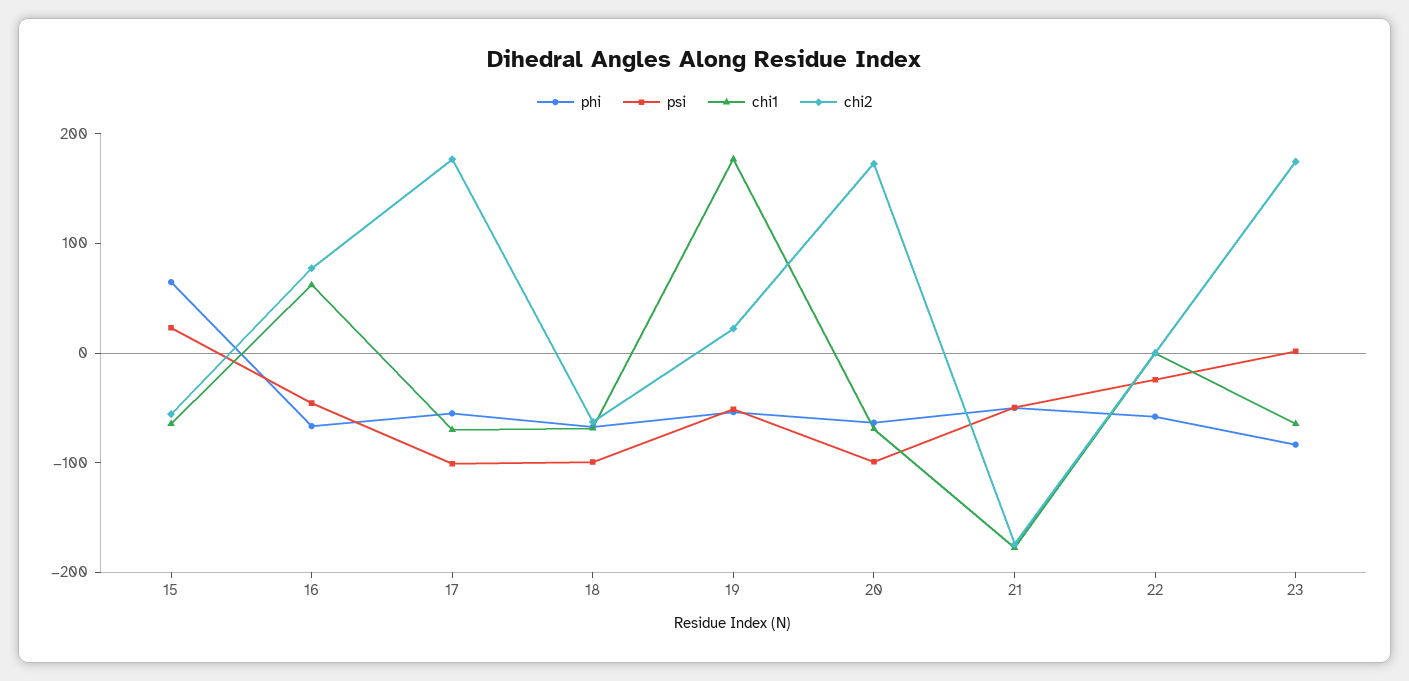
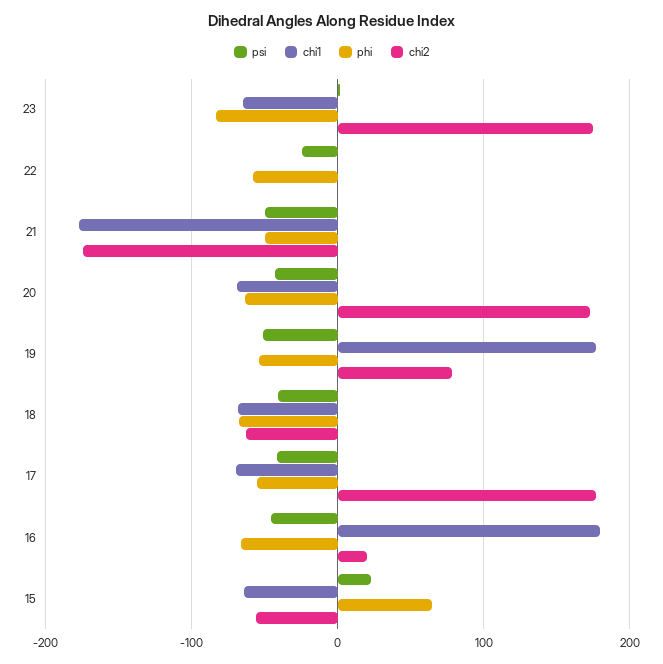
chi1, 16: 60 -> 180
chi2, 16: 80 -> 20
psi, 17: -100 -> -40
psi, 18: -100 -> -40
chi2, 19: 20 -> 80
psi, 20: -100 -> -40

